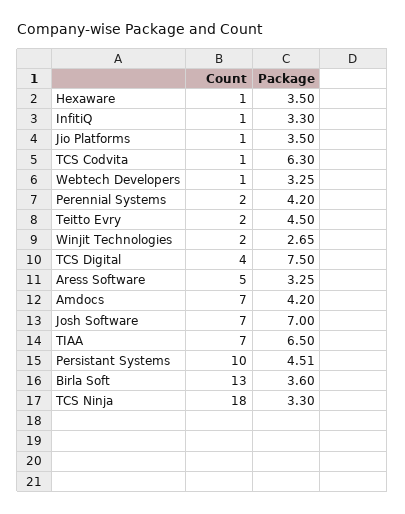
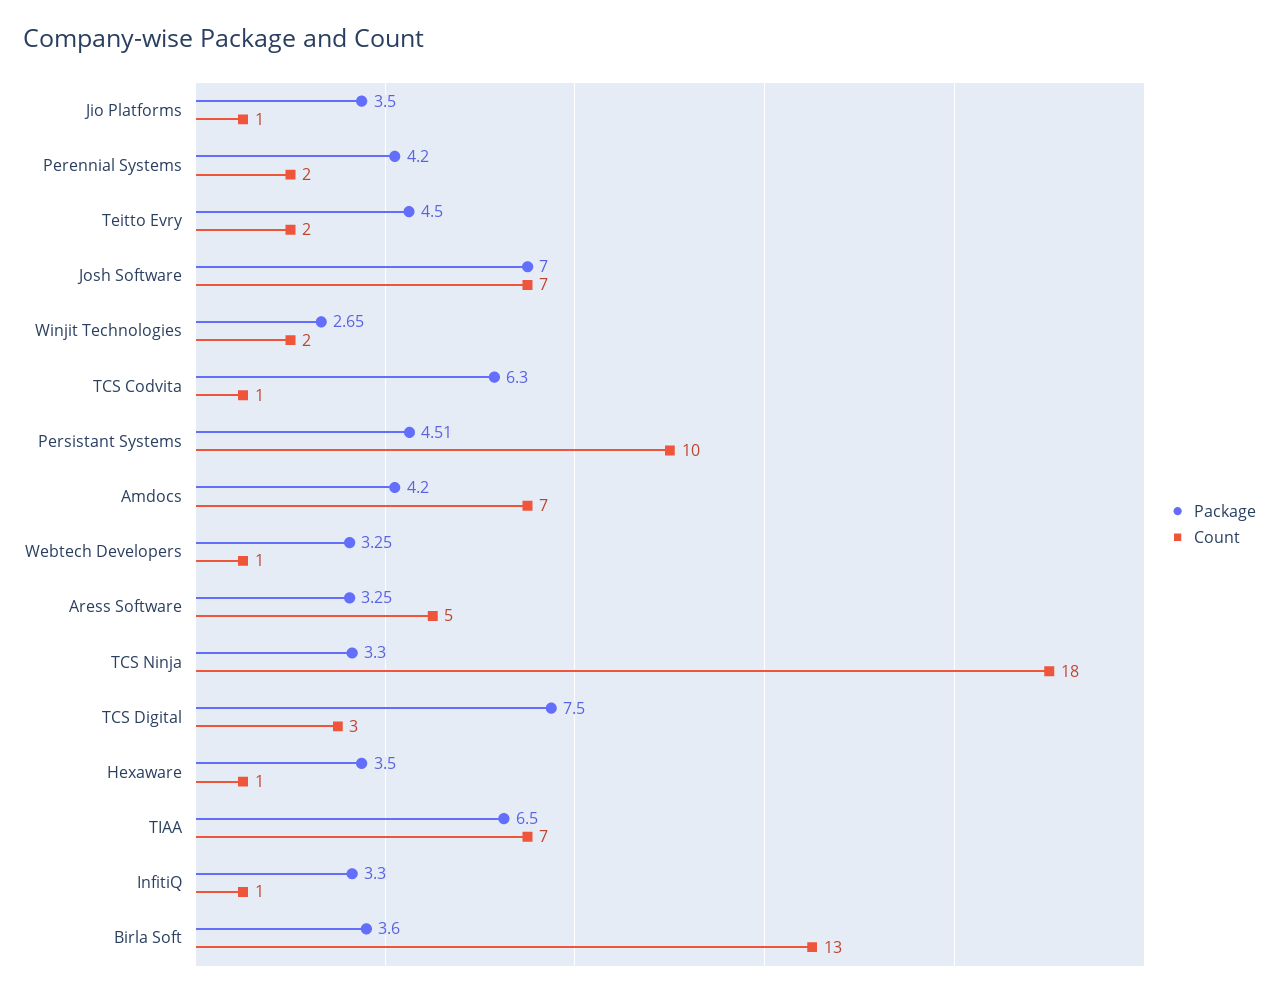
Count, TCS Digital: 4 -> 3

